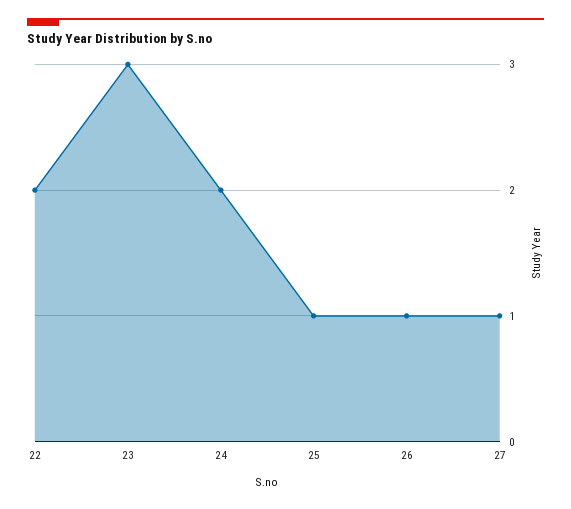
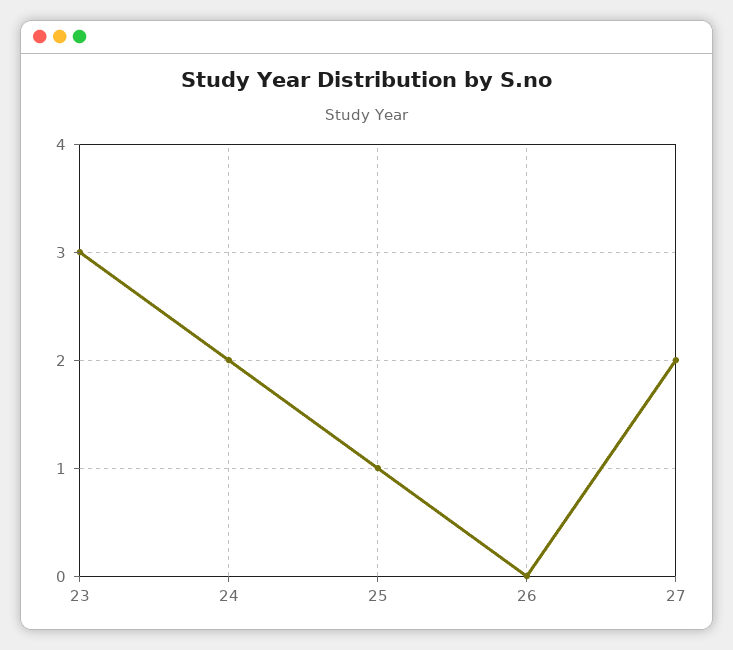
22: 2 -> none
26: 1 -> 0
27: 1 -> 2

